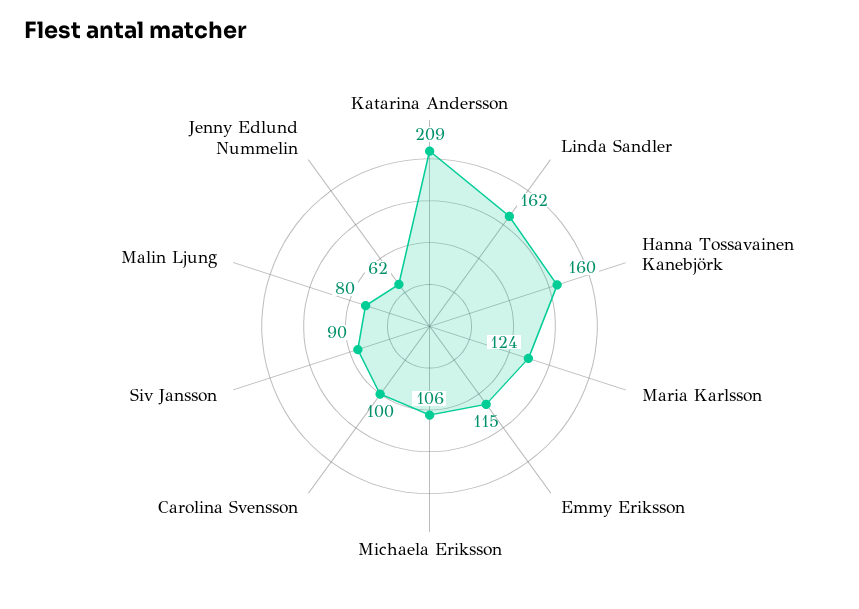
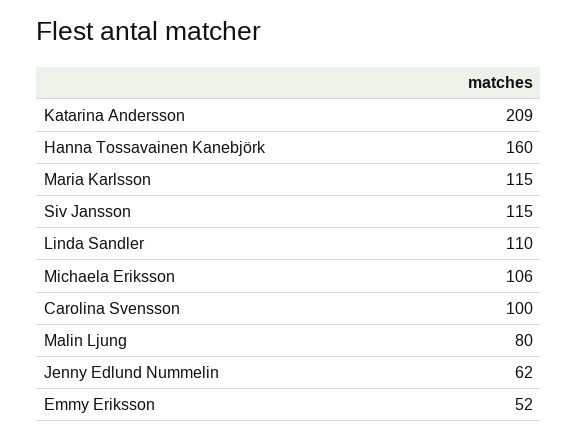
Linda Sandler: 162 -> 110
Maria Karlsson: 124 -> 115
Emmy Eriksson: 115 -> 52
Siv Jansson: 90 -> 115

